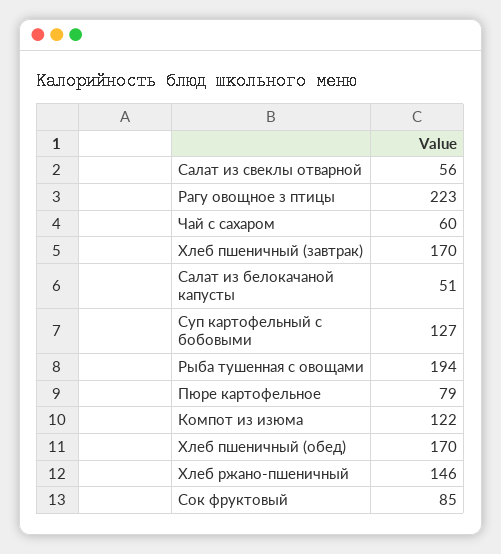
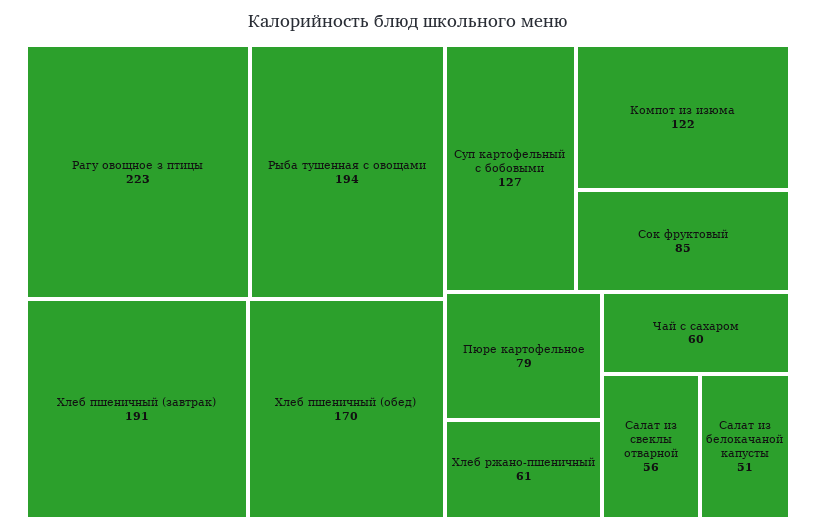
Хлеб пшеничный (завтрак): 170 -> 191
Хлеб ржано-пшеничный: 146 -> 61

